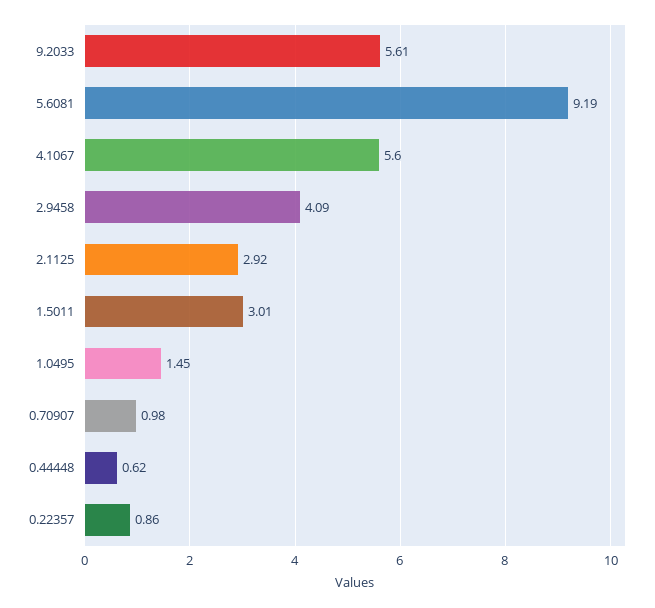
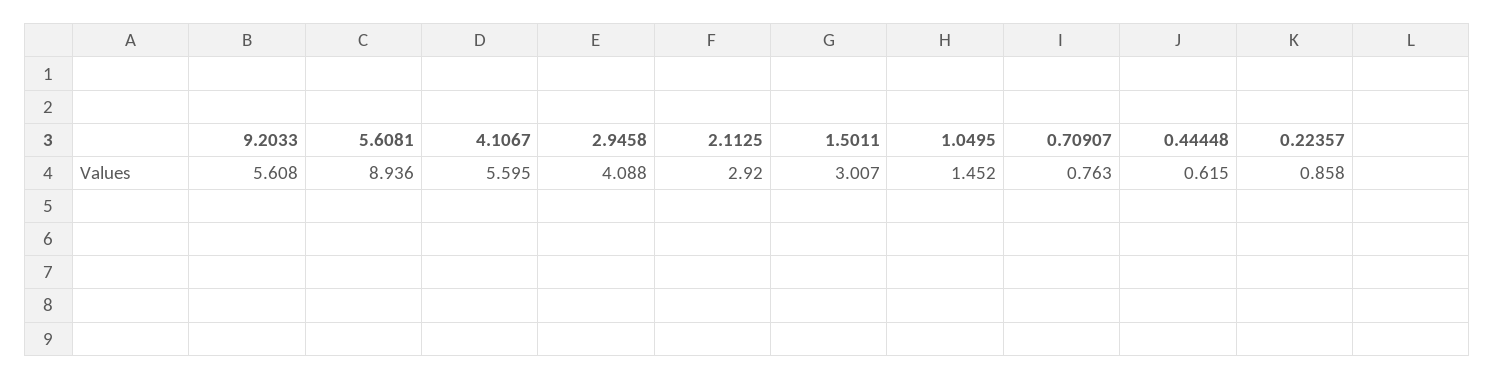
5.6081: 9.19 -> 8.936
0.70907: 0.98 -> 0.763

